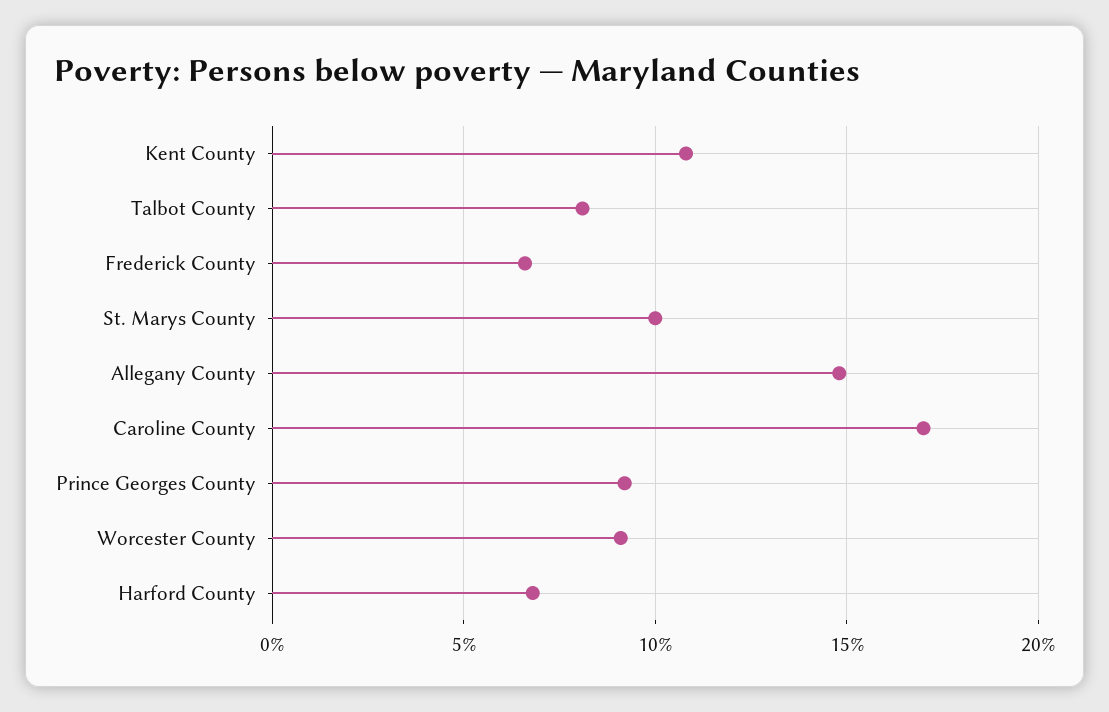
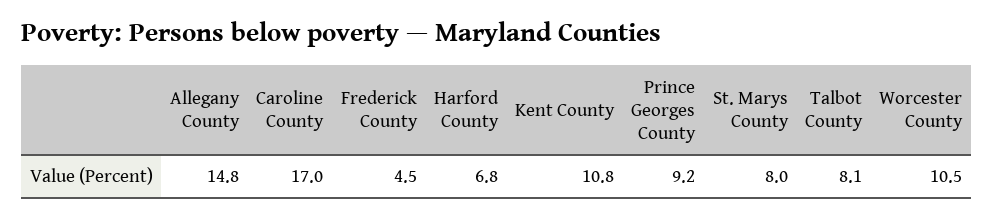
Frederick County: 6.5 -> 4.5
St. Marys County: 10 -> 8
Worcester County: 9 -> 10.5

